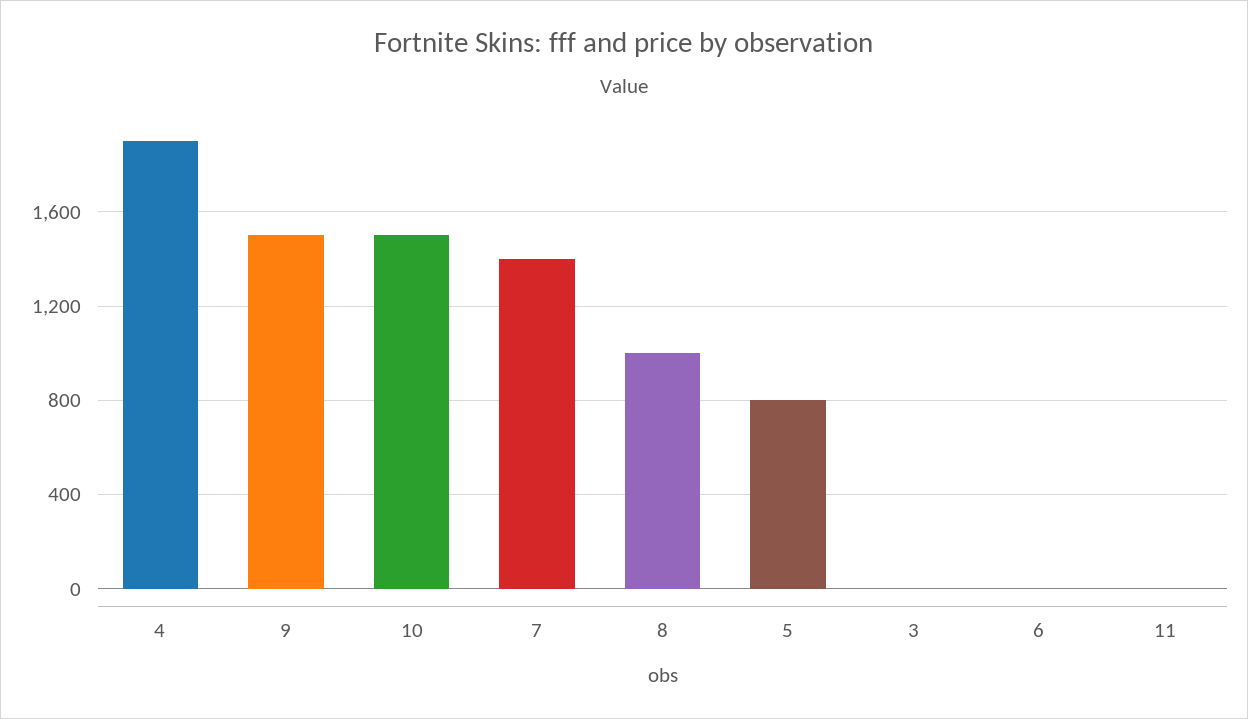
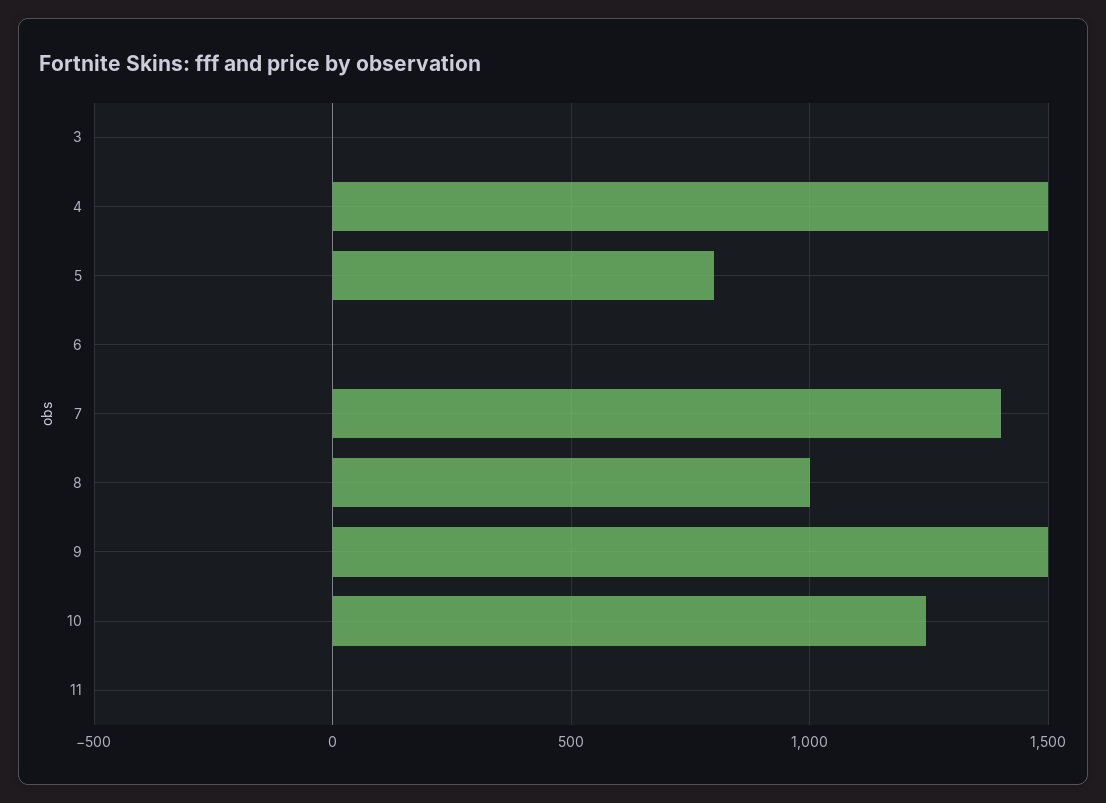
4: 1900 -> 1500
10: 1500 -> 1250

